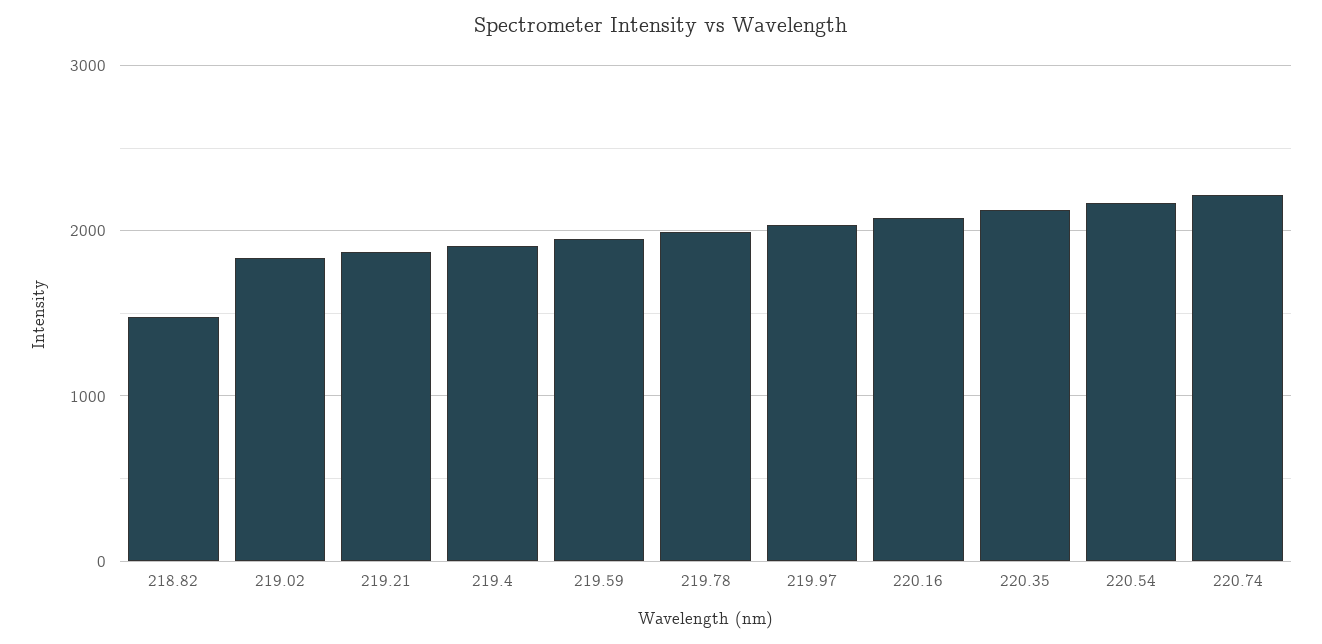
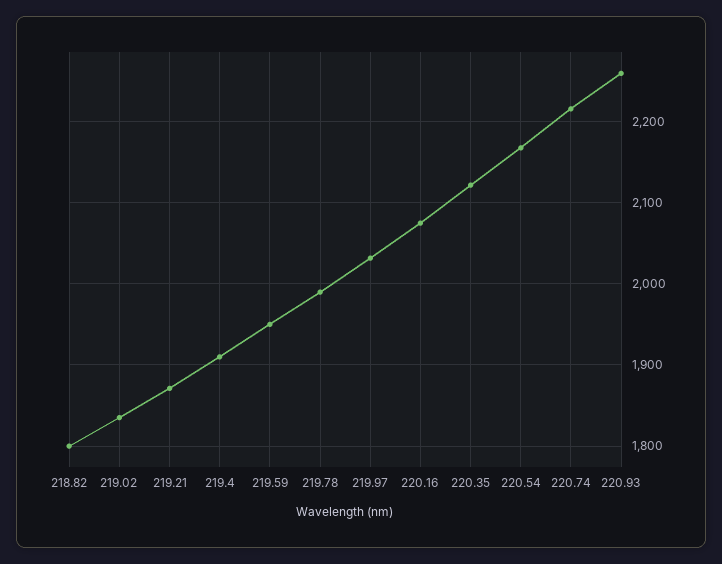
218.82: 1500 -> 1800
220.93: none -> 2260

